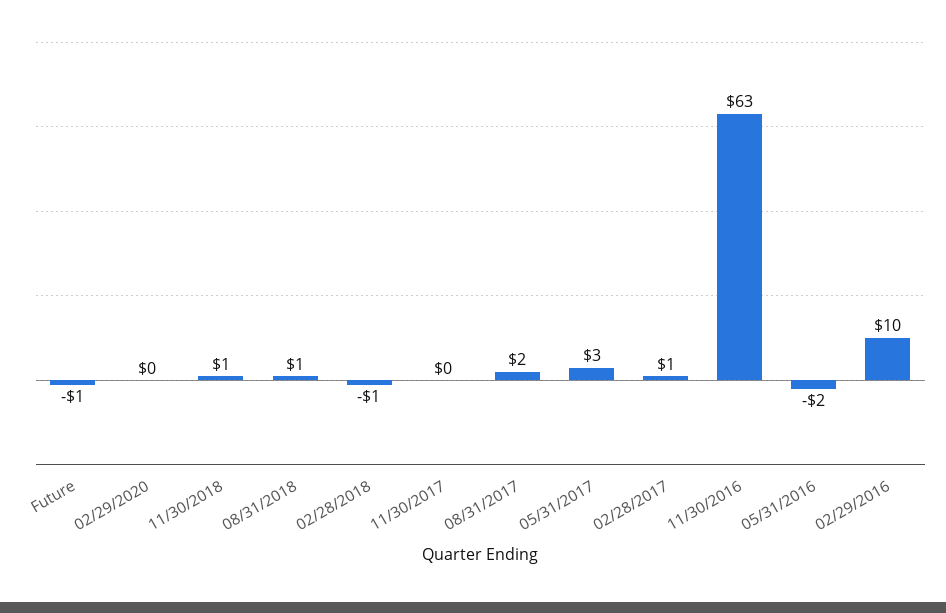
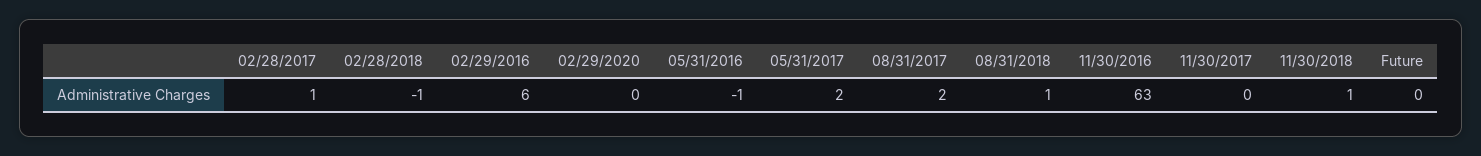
Future: -1 -> 0
05/31/2017: 3 -> 2
05/31/2016: -2 -> -1
02/29/2016: 10 -> 6

